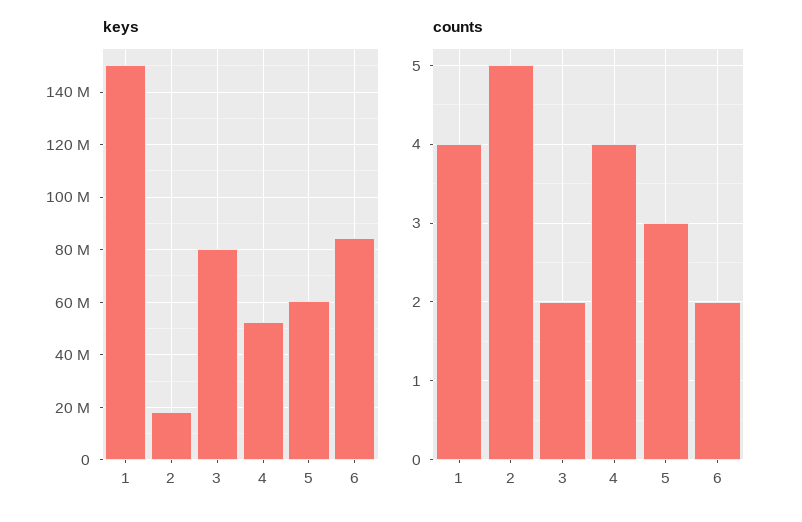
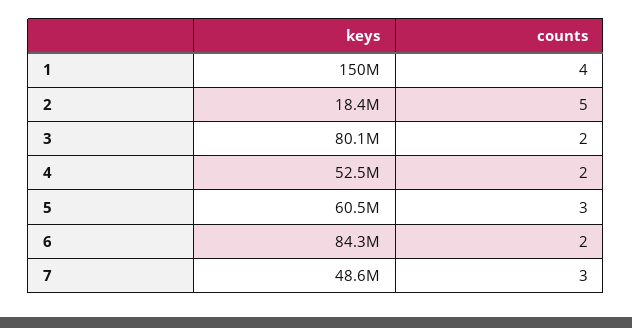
counts, 4: 4 -> 2
keys, 7: none -> 48600000
counts, 7: none -> 3

